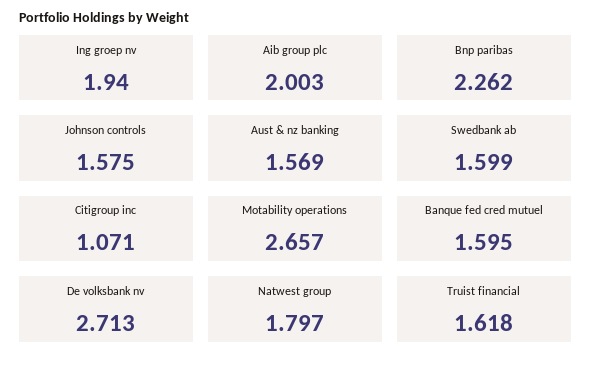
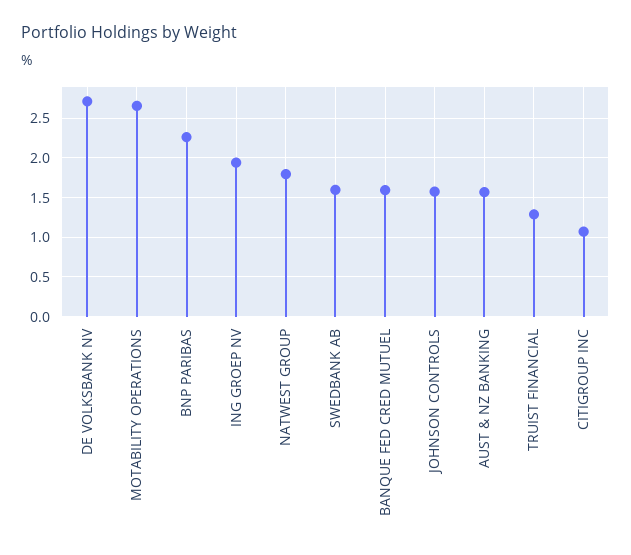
Aib group plc: 2.003 -> none
Truist financial: 1.618 -> 1.3

